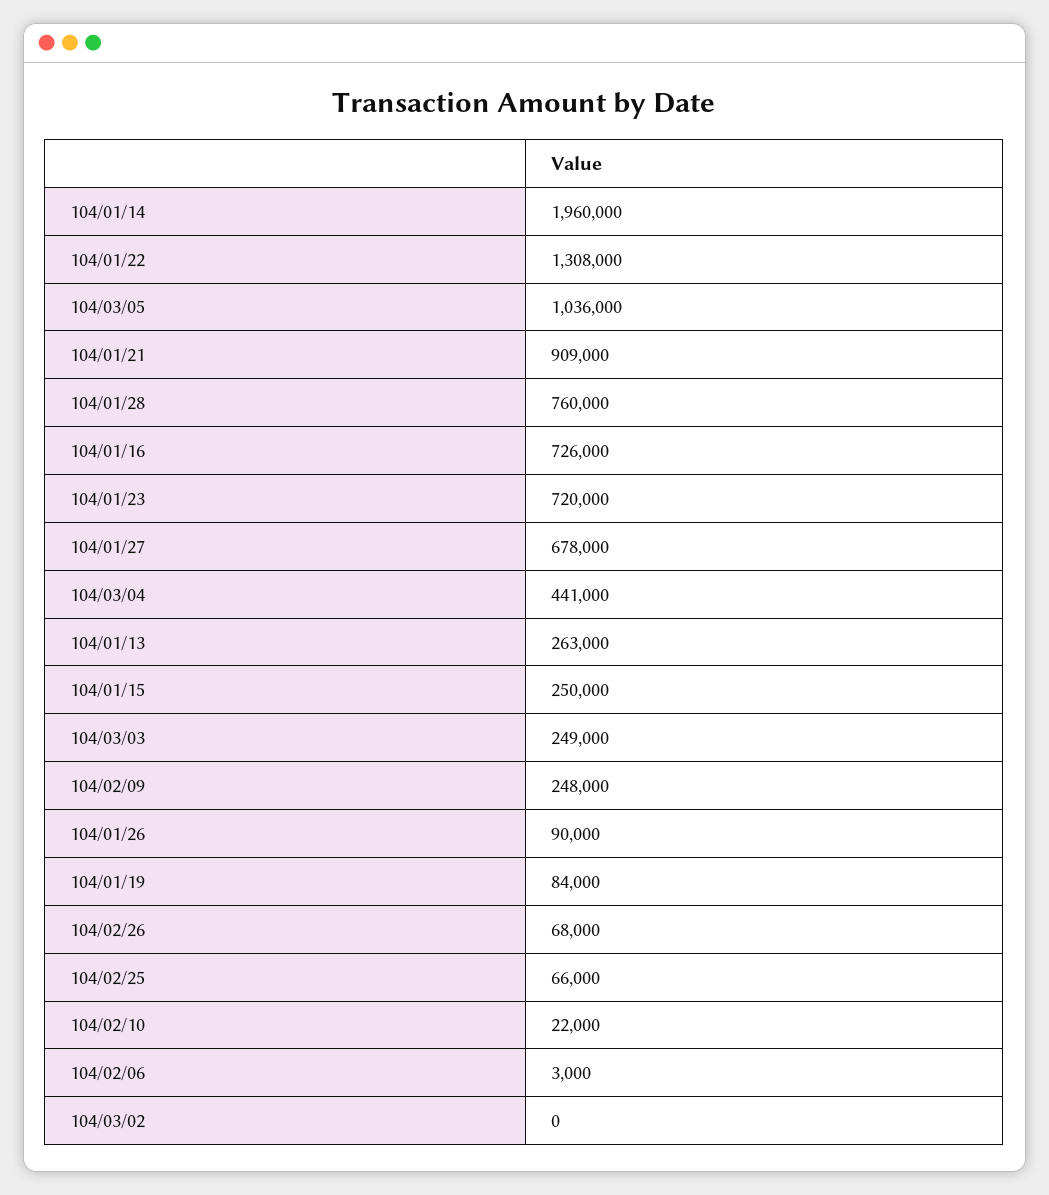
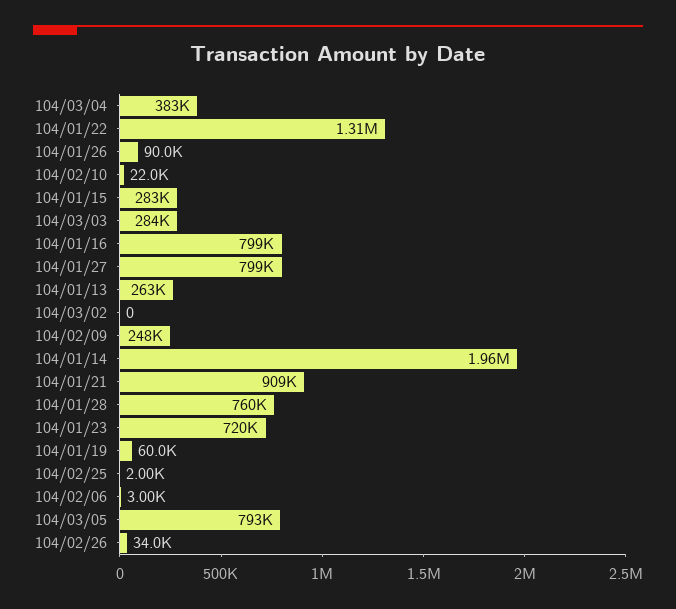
104/03/05: 1036000 -> 793000
104/01/16: 726000 -> 799000
104/01/27: 678000 -> 799000
104/03/04: 441000 -> 383000
104/01/15: 250000 -> 283000
104/03/03: 249000 -> 284000
104/01/19: 84000 -> 60000
104/02/26: 68000 -> 34000
104/02/25: 66000 -> 2000

